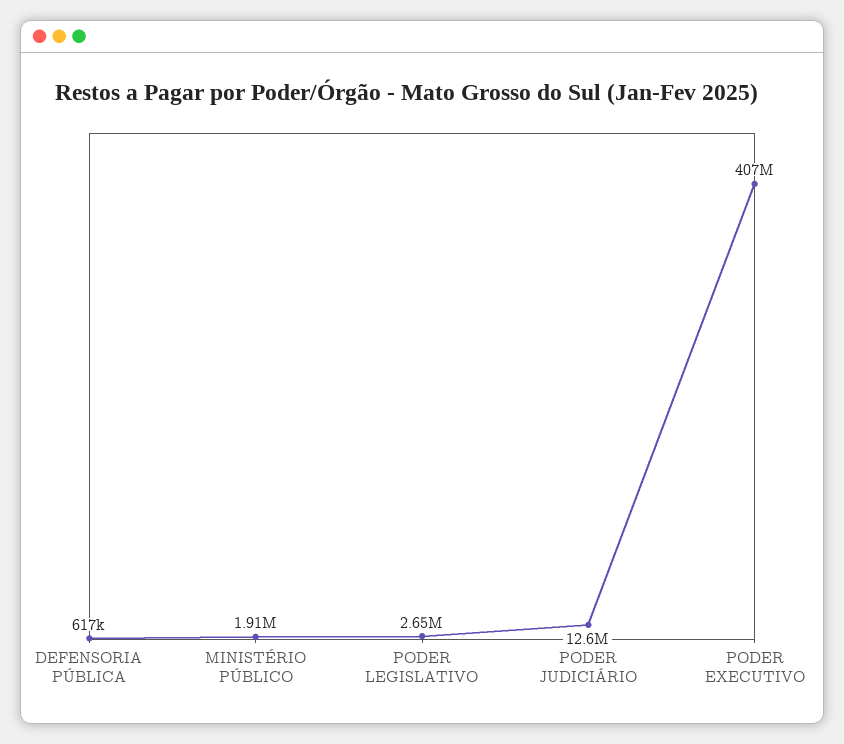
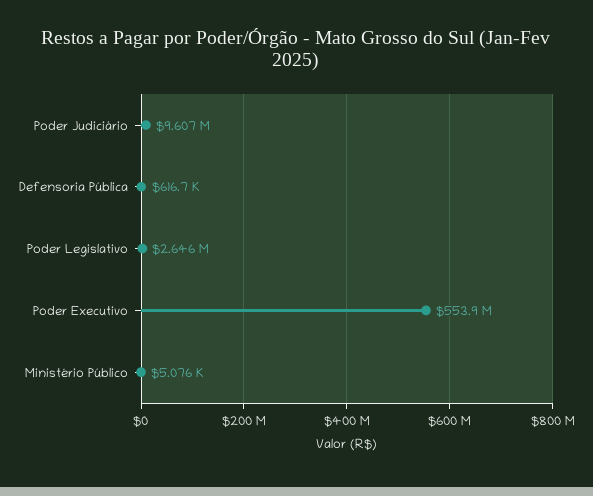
MINISTÉRIO PÚBLICO: 1910000 -> 5076
PODER JUDICIÁRIO: 12600000 -> 9607000
PODER EXECUTIVO: 407000000 -> 553900000

